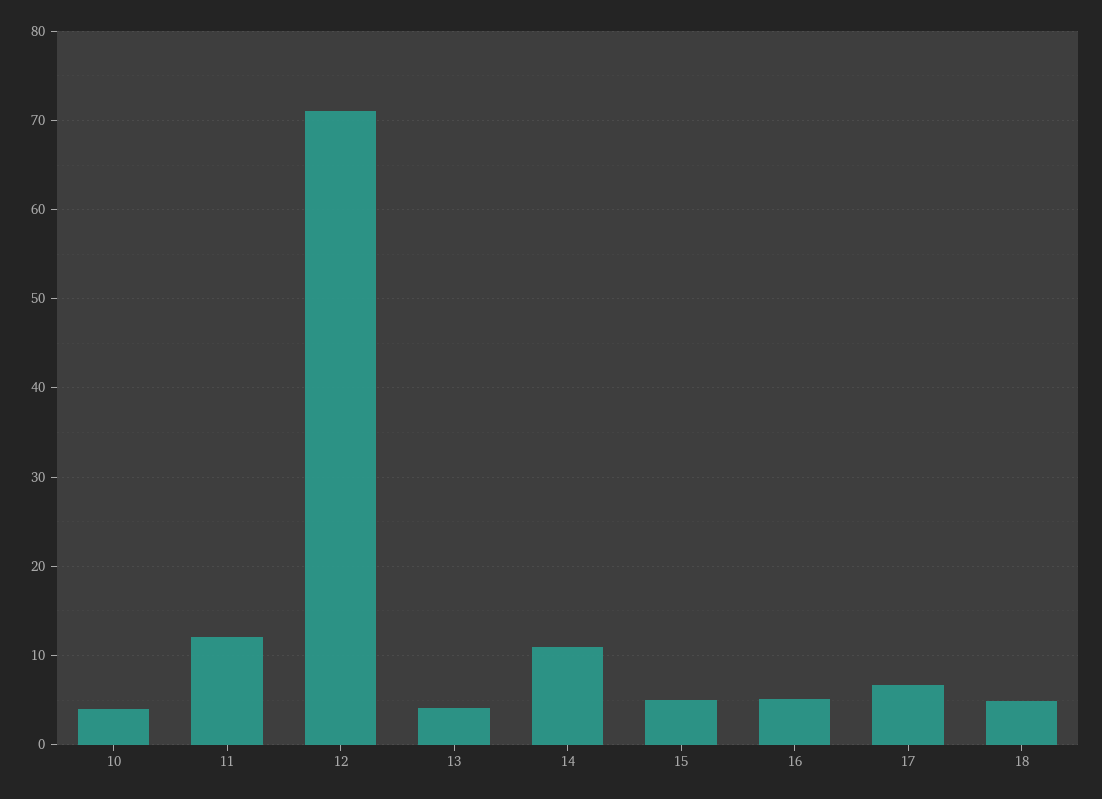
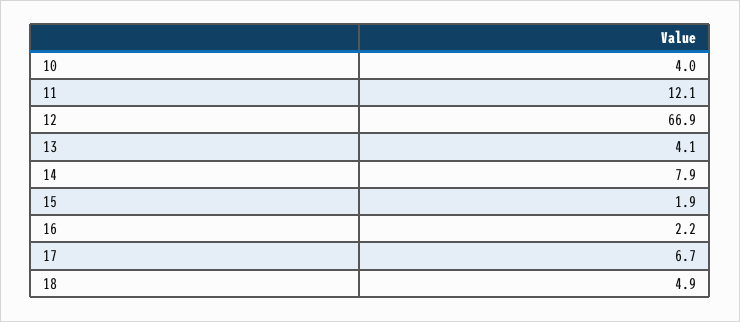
12: 71 -> 66.9
14: 11 -> 7.9
15: 5 -> 1.9
16: 5 -> 2.2

